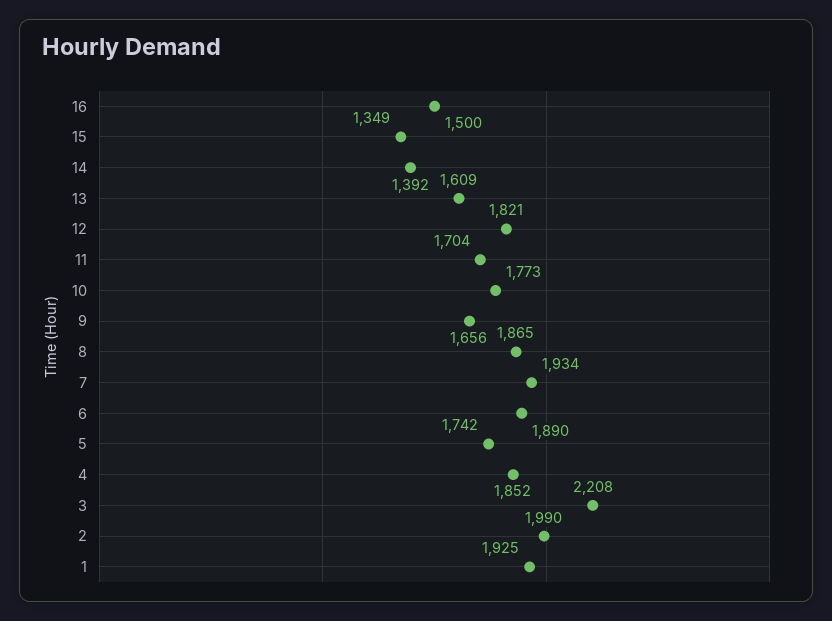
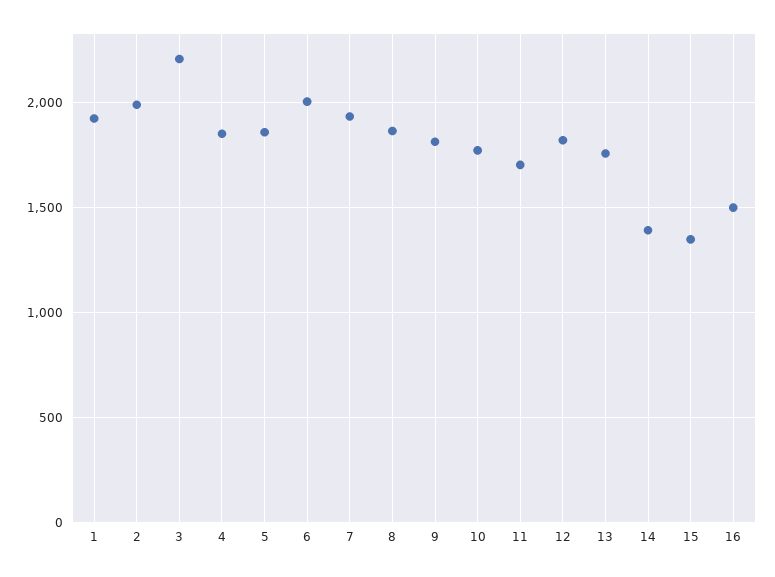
13: 1609 -> 1750
9: 1656 -> 1800
6: 1890 -> 2000
5: 1742 -> 1850

